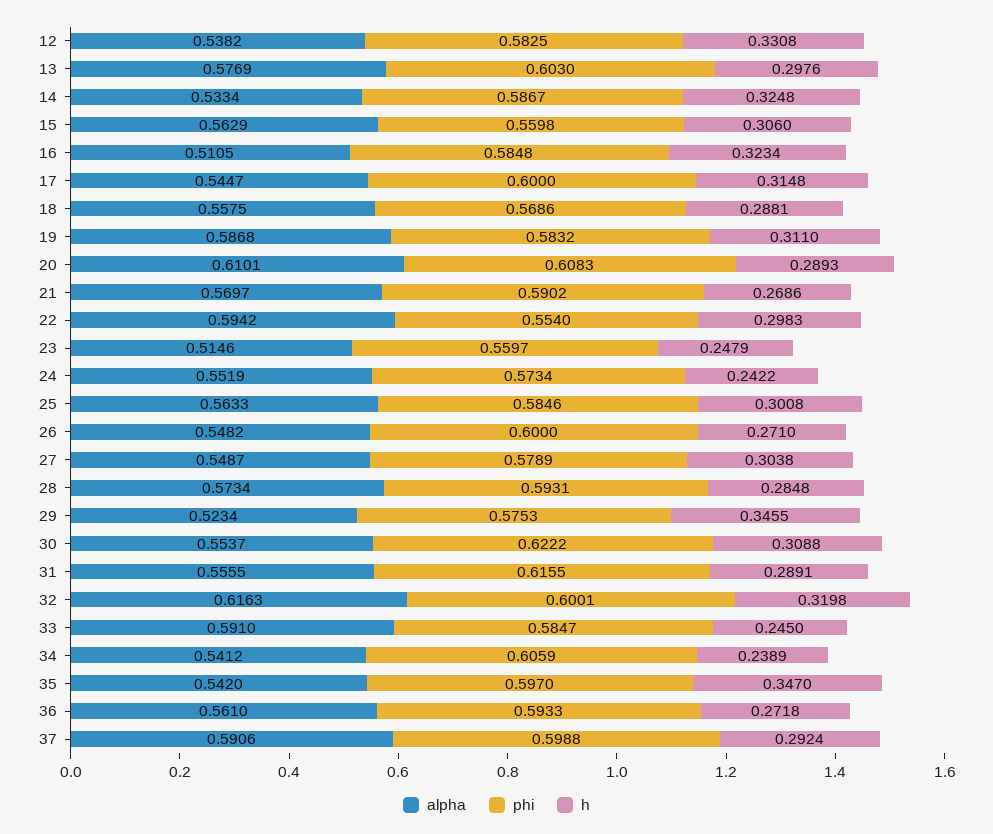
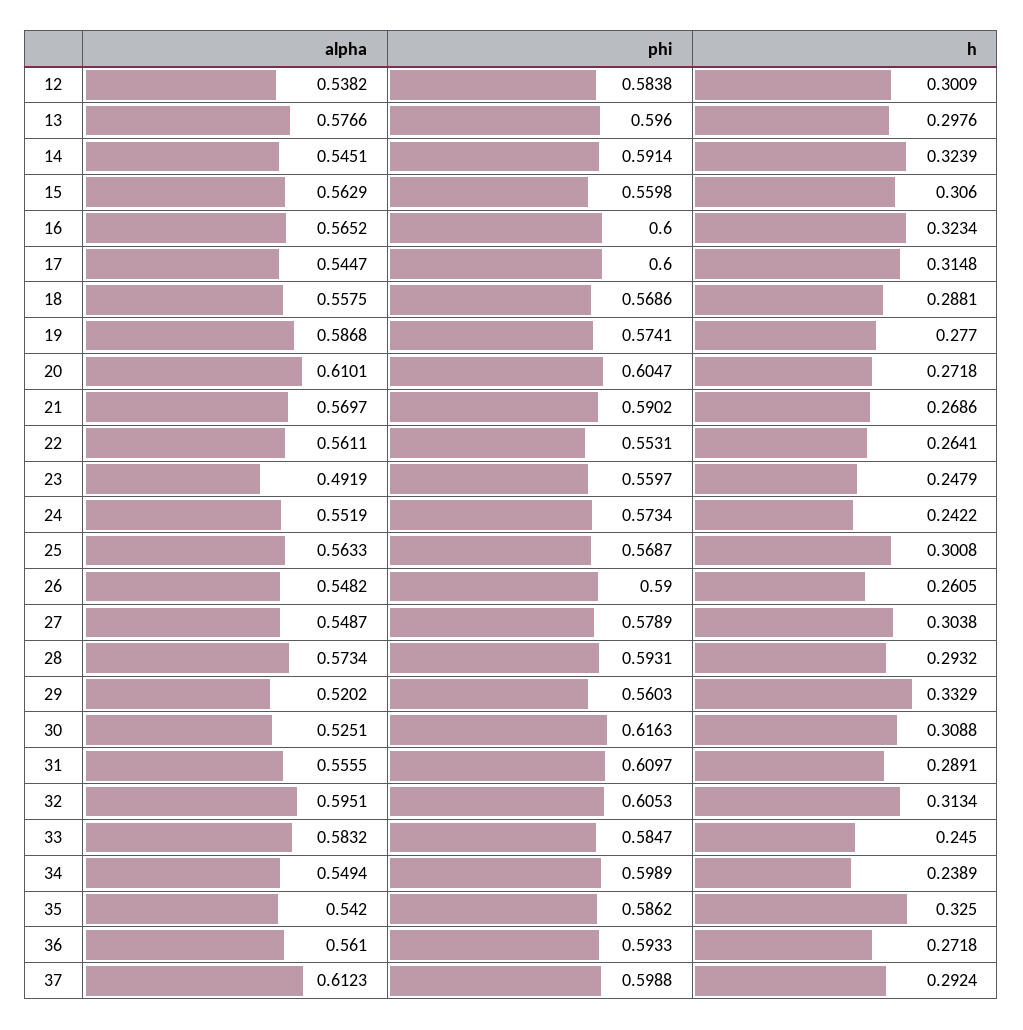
phi, 12: 0.5825 -> 0.5838
h, 12: 0.3308 -> 0.3009
alpha, 13: 0.5769 -> 0.5766
phi, 13: 0.603 -> 0.596
alpha, 14: 0.5334 -> 0.5451
phi, 14: 0.5867 -> 0.5914
h, 14: 0.3248 -> 0.3239
alpha, 16: 0.5105 -> 0.5652
phi, 16: 0.5848 -> 0.6
phi, 19: 0.5832 -> 0.5741
h, 19: 0.311 -> 0.277
phi, 20: 0.6083 -> 0.6047
h, 20: 0.2893 -> 0.2718
alpha, 22: 0.5942 -> 0.5611
phi, 22: 0.554 -> 0.5531
h, 22: 0.2983 -> 0.2641
alpha, 23: 0.5146 -> 0.4919
phi, 25: 0.5846 -> 0.5687
phi, 26: 0.6 -> 0.59
h, 26: 0.271 -> 0.2605
h, 28: 0.2848 -> 0.2932
alpha, 29: 0.5234 -> 0.5202
phi, 29: 0.5753 -> 0.5603
h, 29: 0.3455 -> 0.3329
alpha, 30: 0.5537 -> 0.5251
phi, 30: 0.6222 -> 0.6163
phi, 31: 0.6155 -> 0.6097
alpha, 32: 0.6163 -> 0.5951
phi, 32: 0.6001 -> 0.6053
h, 32: 0.3198 -> 0.3134
alpha, 33: 0.591 -> 0.5832
alpha, 34: 0.5412 -> 0.5494
phi, 34: 0.6059 -> 0.5989
phi, 35: 0.597 -> 0.5862
h, 35: 0.347 -> 0.325
alpha, 37: 0.5906 -> 0.6123

